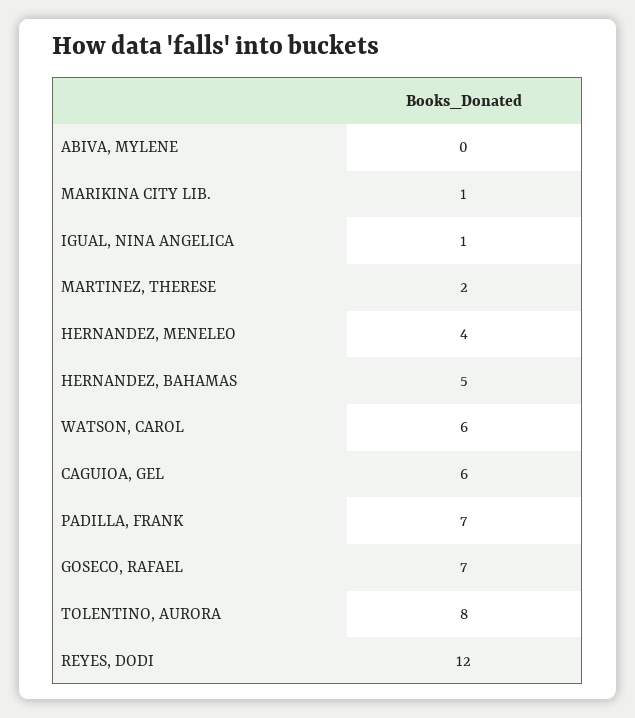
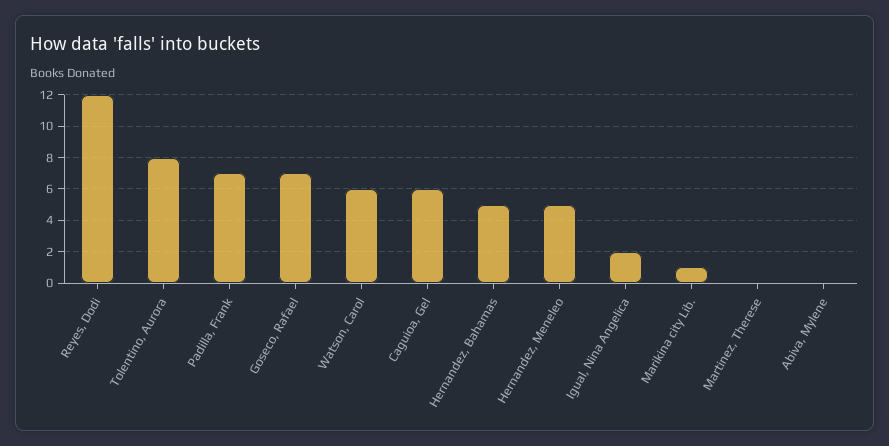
IGUAL, NINA ANGELICA: 1 -> 2
MARTINEZ, THERESE: 2 -> 0
HERNANDEZ, MENELEO: 4 -> 5

